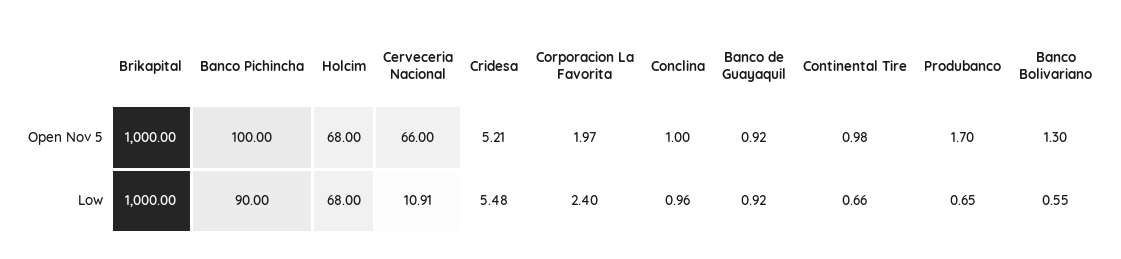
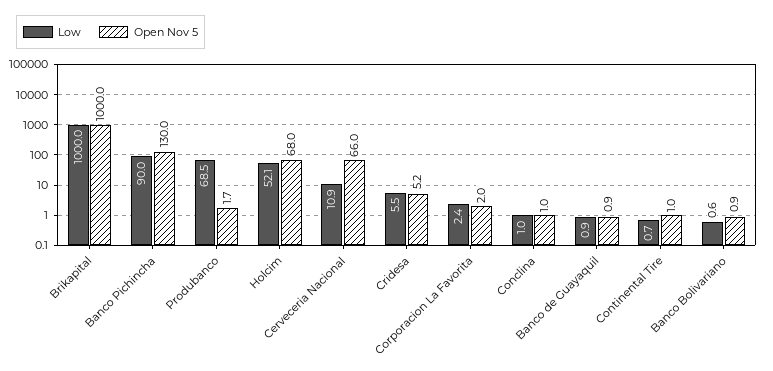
Open Nov 5, Banco Pichincha: 100 -> 130
Open Nov 5, Banco Bolivariano: 1.3 -> 0.9
Low, Holcim: 68 -> 52.1
Low, Produbanco: 0.65 -> 68.5

